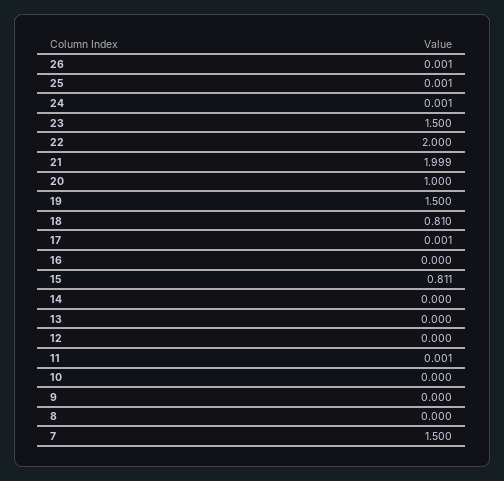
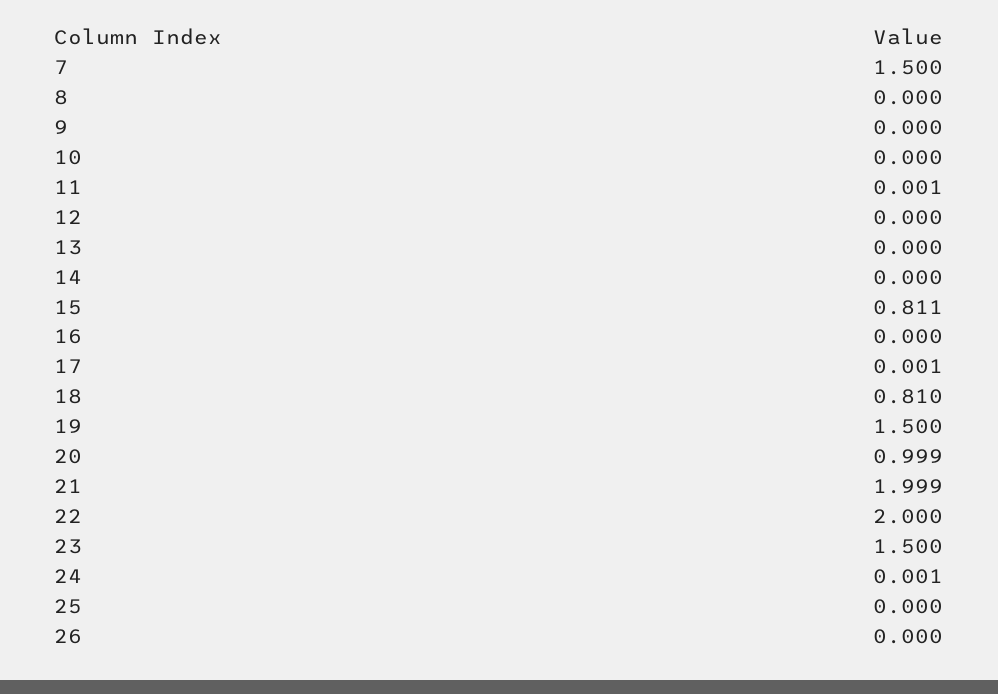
26: 0.001 -> 0
25: 0.001 -> 0
20: 1 -> 0.999

